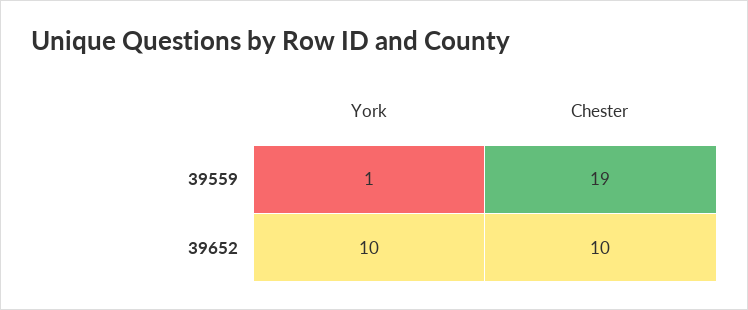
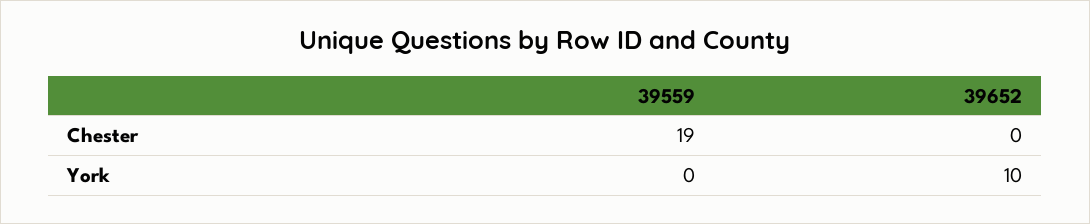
York, 39559: 1 -> 0
Chester, 39652: 10 -> 0

